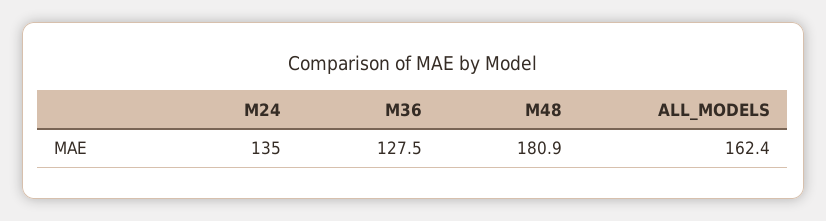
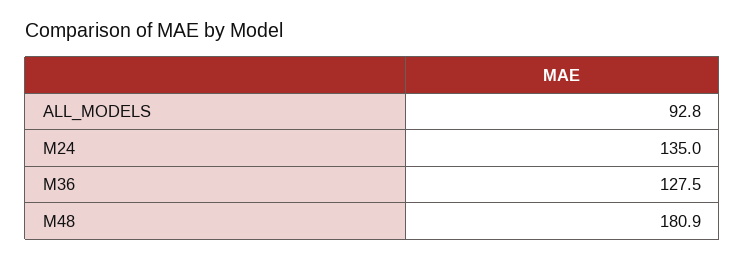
ALL_MODELS: 162.4 -> 92.8

